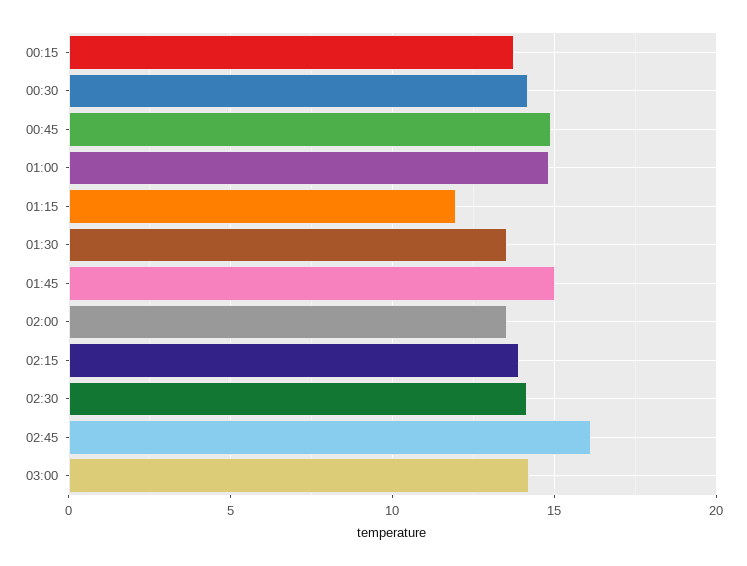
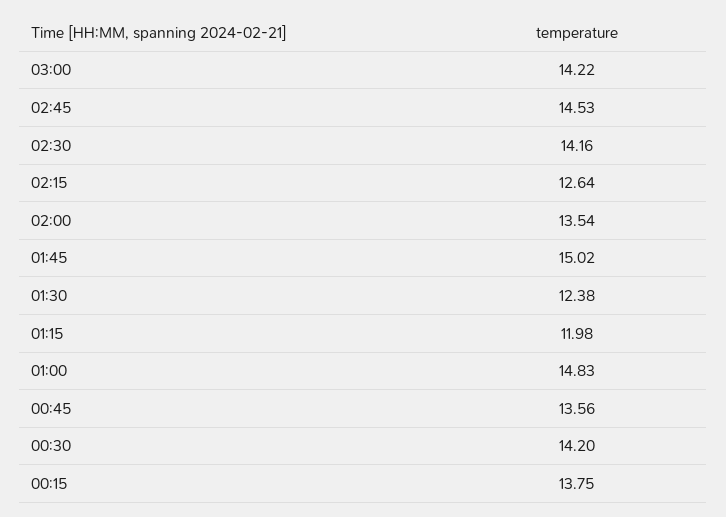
00:45: 15 -> 13.56
01:30: 13.5 -> 12.38
02:15: 14 -> 12.64
02:45: 16 -> 14.53

